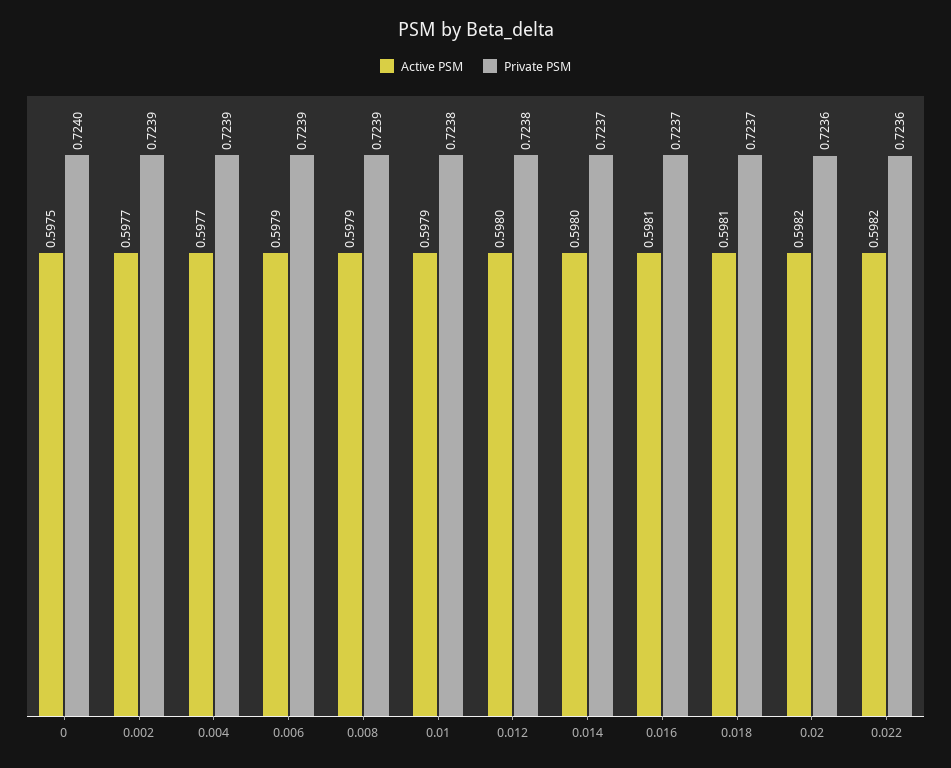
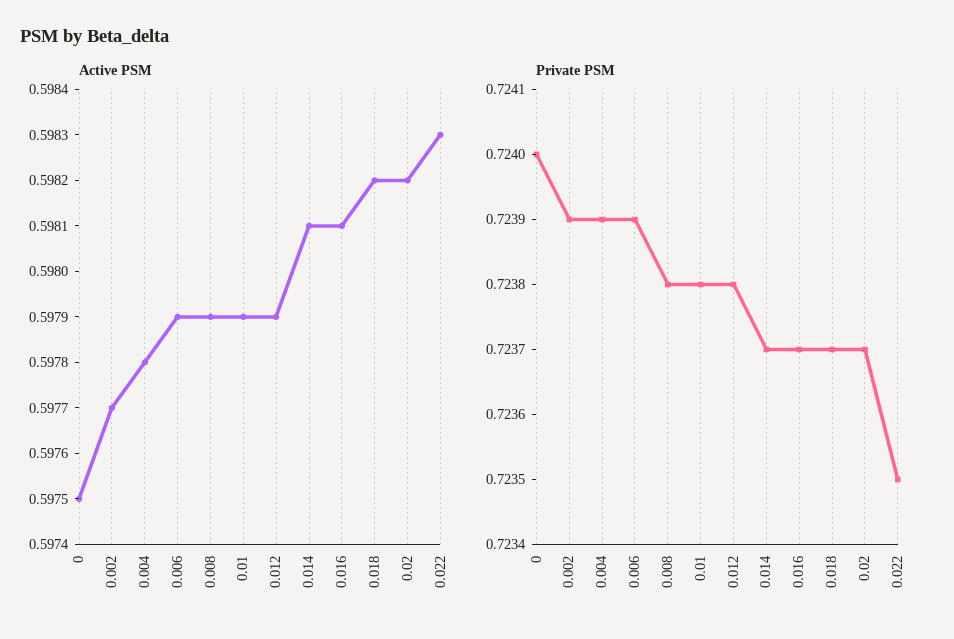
Active PSM, 0.004: 0.5977 -> 0.5978
Private PSM, 0.008: 0.7239 -> 0.7238
Active PSM, 0.012: 0.598 -> 0.5979
Active PSM, 0.014: 0.598 -> 0.5981
Active PSM, 0.018: 0.5981 -> 0.5982
Private PSM, 0.02: 0.7236 -> 0.7237
Active PSM, 0.022: 0.5982 -> 0.5983
Private PSM, 0.022: 0.7236 -> 0.7235

